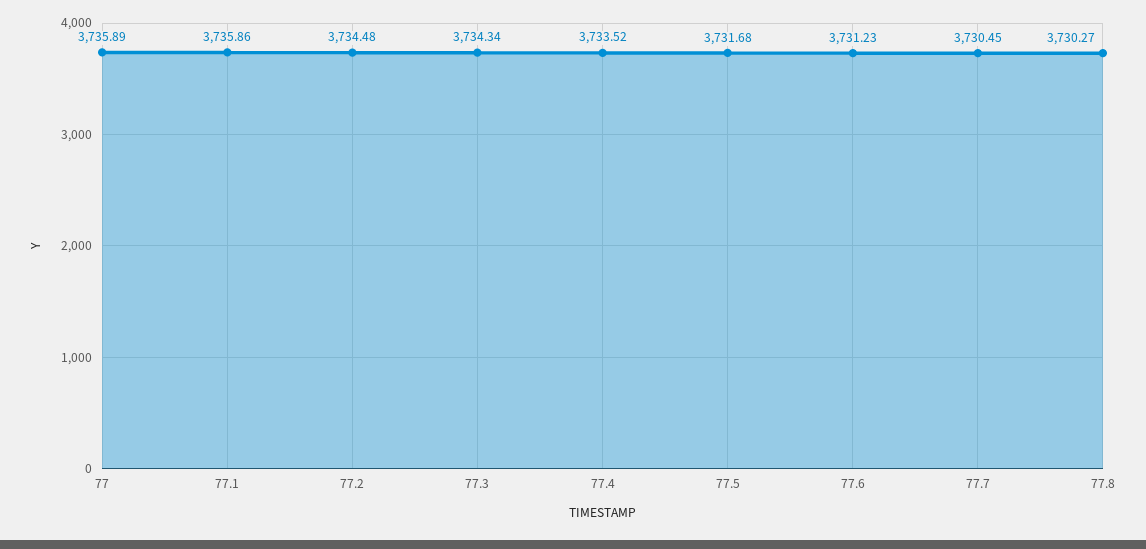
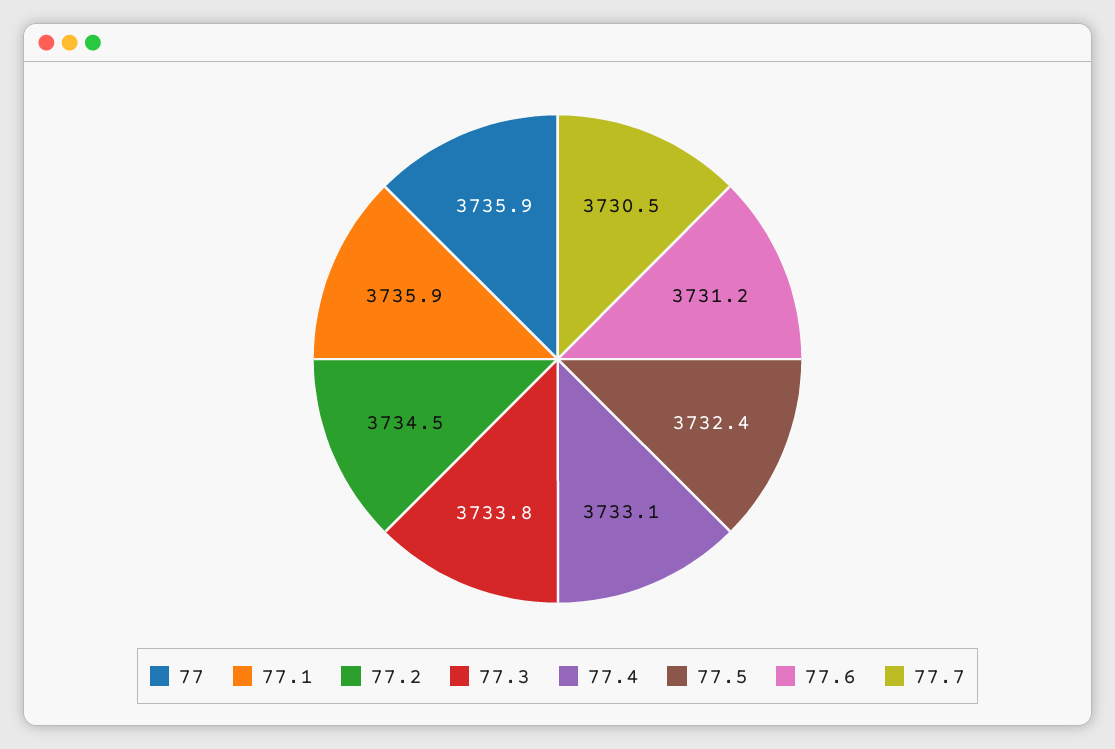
77.3: 3734.34 -> 3733.8
77.4: 3733.52 -> 3733.1
77.5: 3731.68 -> 3732.4
77.8: 3730.27 -> none

